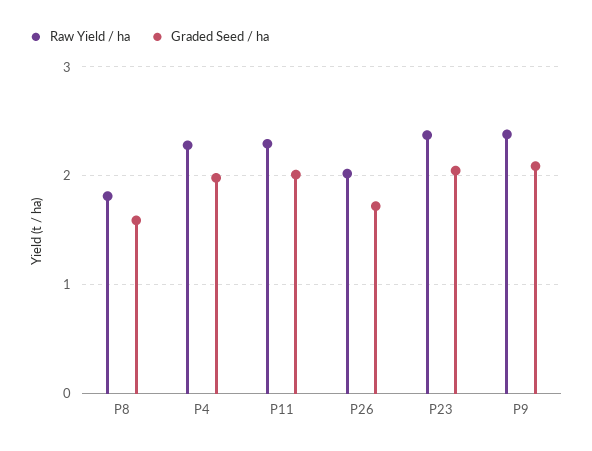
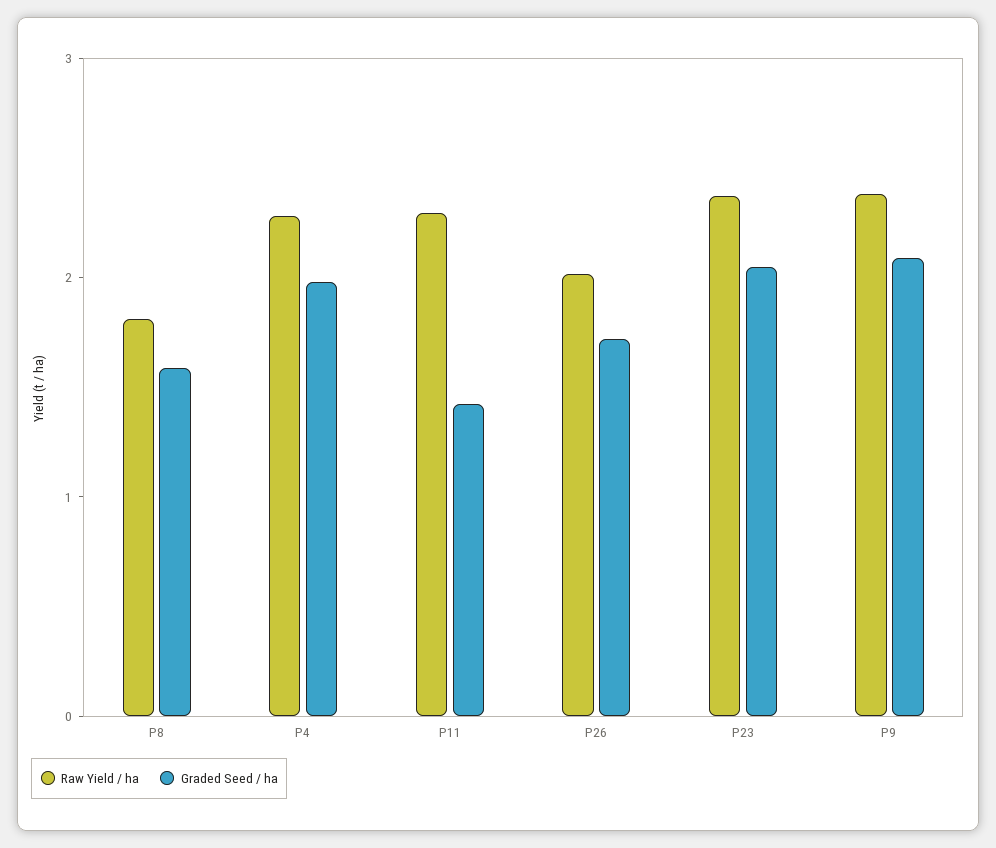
Graded Seed / ha, P11: 2 -> 1.4

